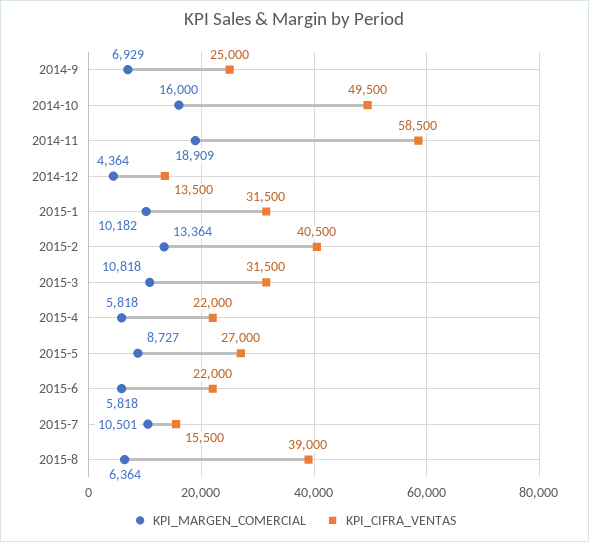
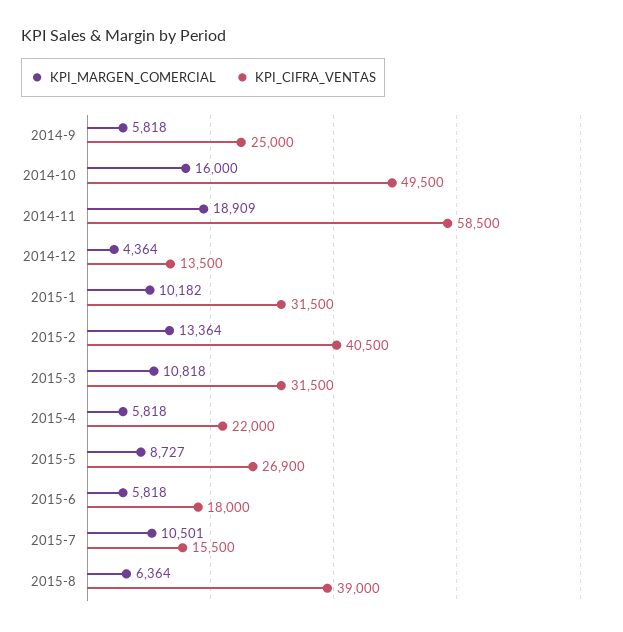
KPI_MARGEN_COMERCIAL, 2014-9: 6929 -> 5818
KPI_CIFRA_VENTAS, 2015-5: 27000 -> 26900
KPI_CIFRA_VENTAS, 2015-6: 22000 -> 18000

